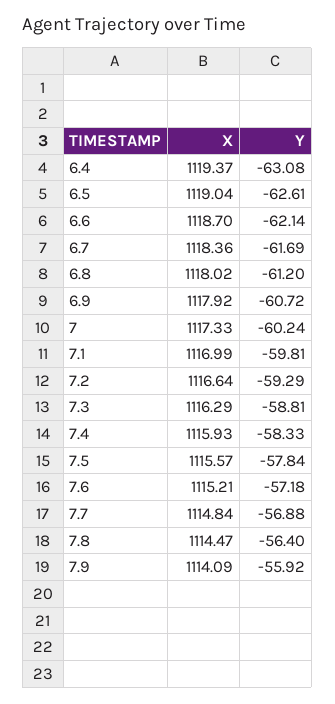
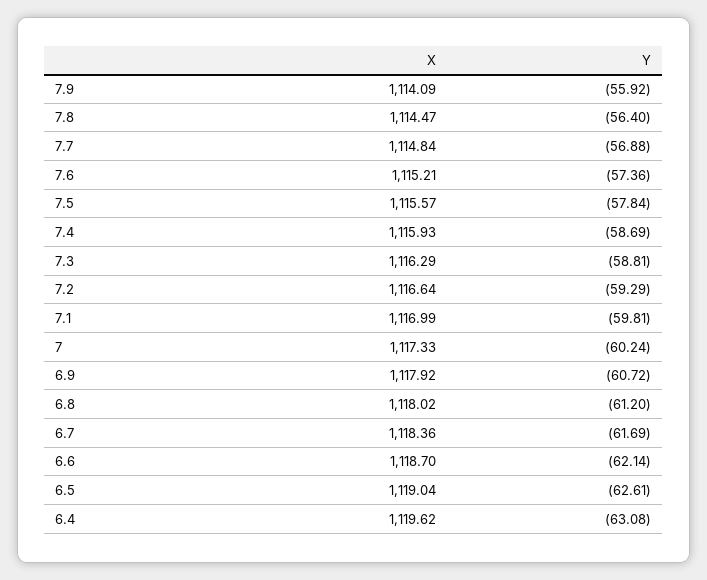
X, 6.4: 1119.37 -> 1119.62
Y, 7.4: -58.33 -> -58.69
Y, 7.6: -57.18 -> -57.36

